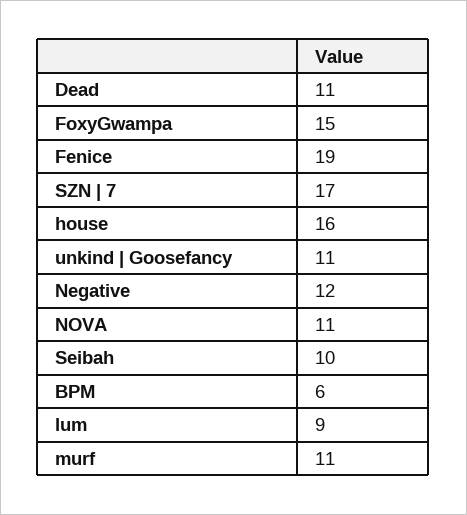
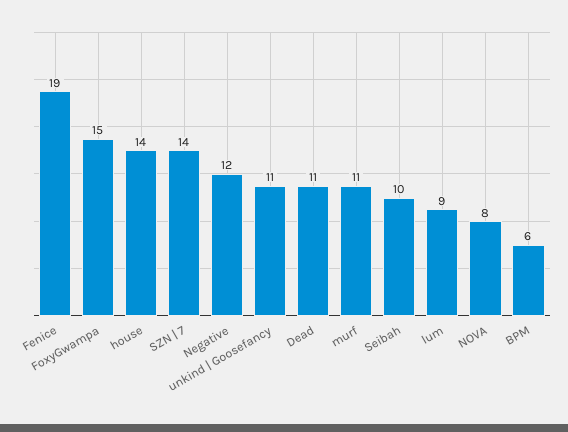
SZN | 7: 17 -> 14
house: 16 -> 14
NOVA: 11 -> 8

